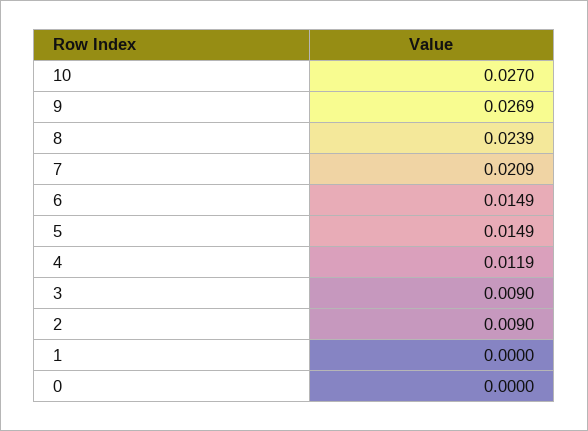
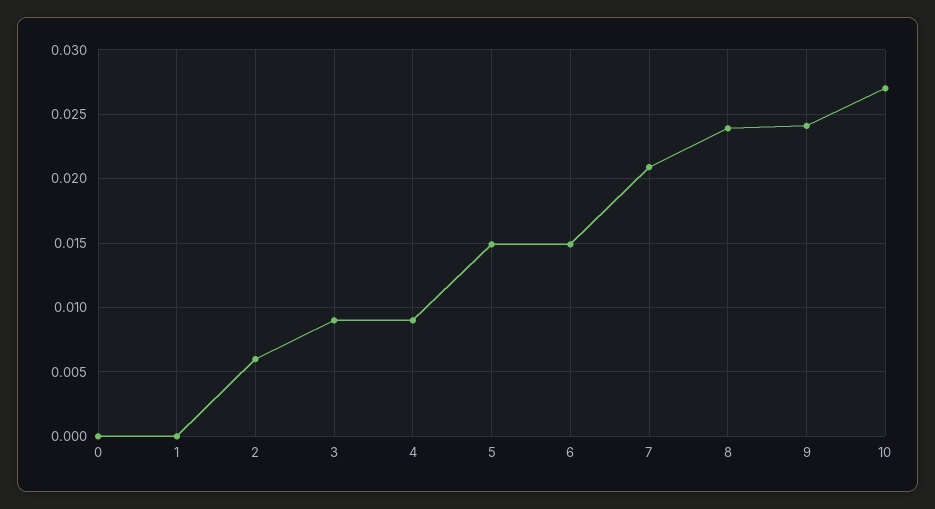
9: 0.0269 -> 0.024
4: 0.0119 -> 0.009
2: 0.009 -> 0.006

